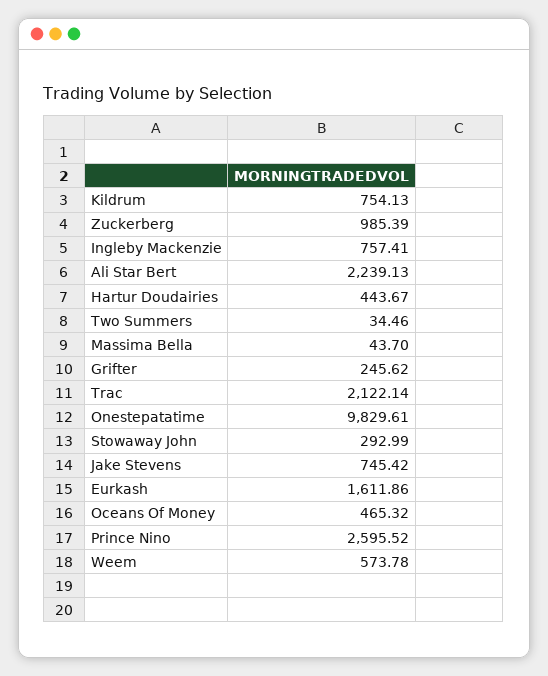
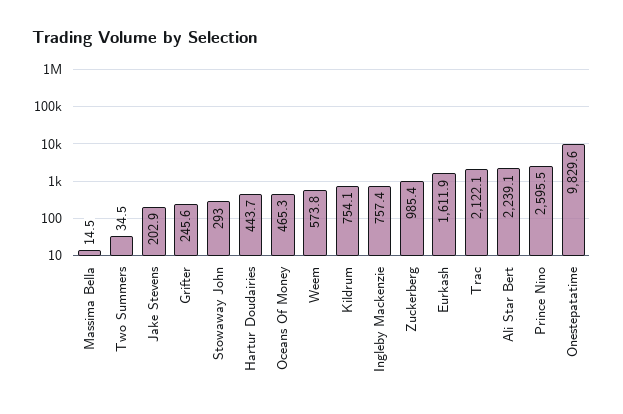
Massima Bella: 43.7 -> 14.5
Jake Stevens: 745.42 -> 202.9

